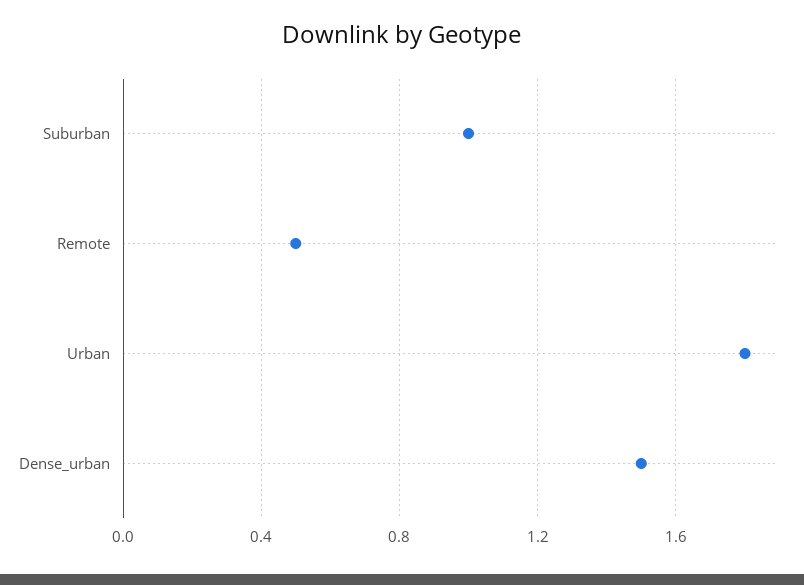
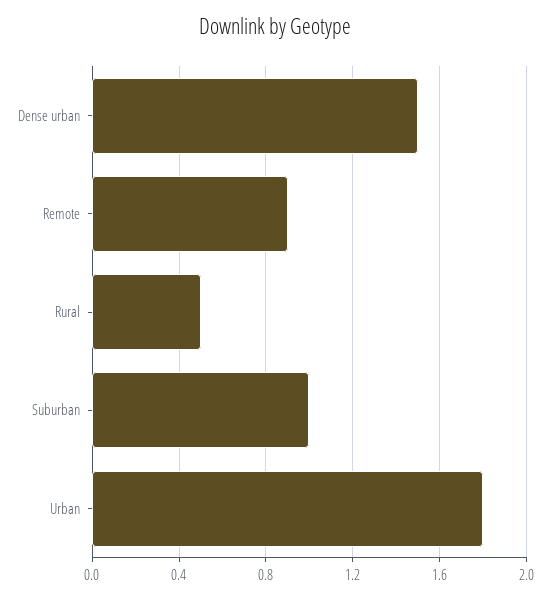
Remote: 0.5 -> 0.9
Rural: none -> 0.5

